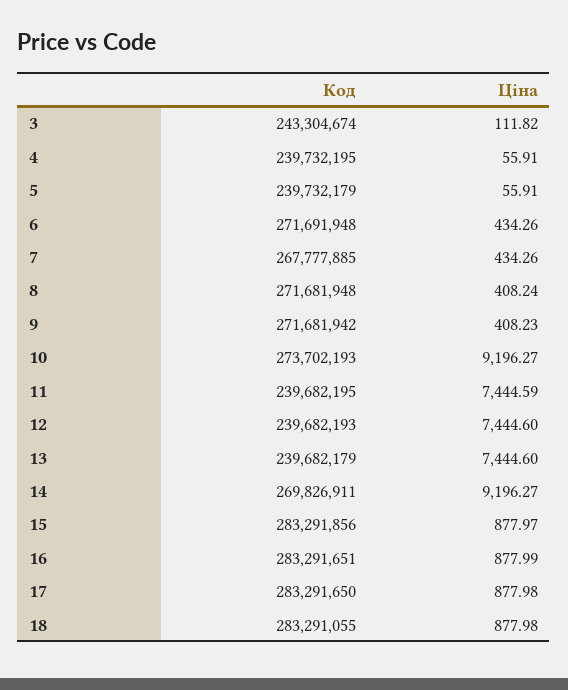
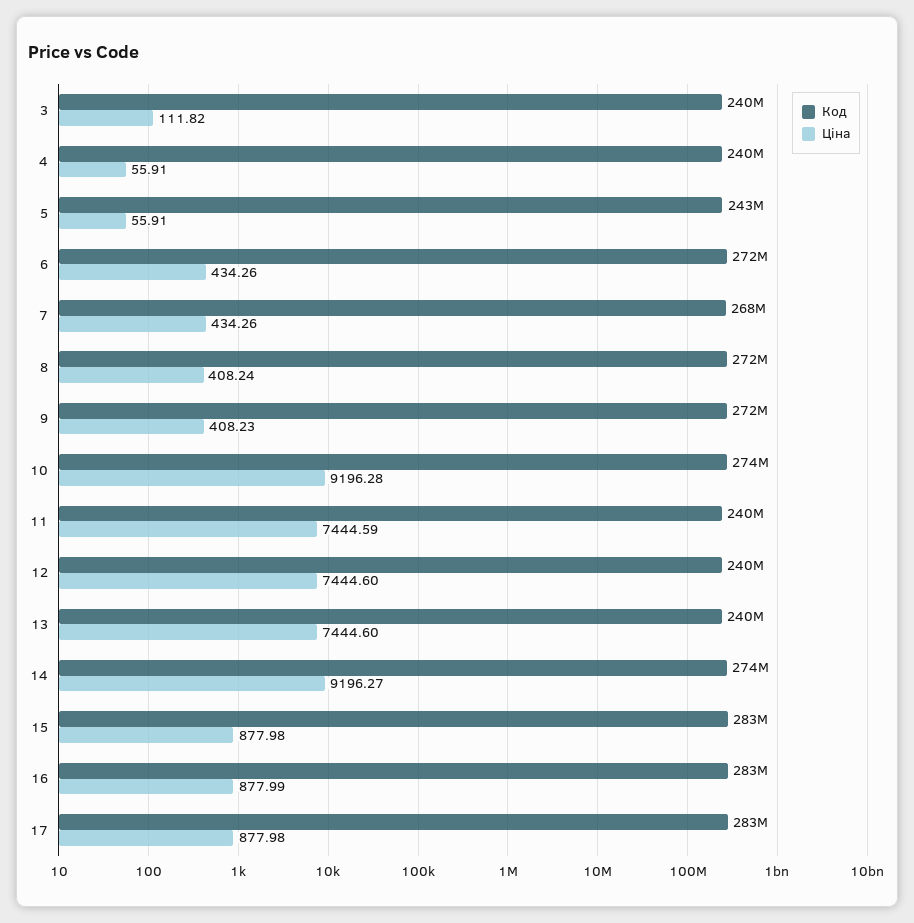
Код, 3: 243304674 -> 240000000
Код, 5: 239732179 -> 243000000
Ціна, 10: 9196.27 -> 9196.28
Код, 14: 269826911 -> 274000000
Ціна, 15: 877.97 -> 877.98
Код, 18: 283291055 -> none
Ціна, 18: 877.98 -> none

